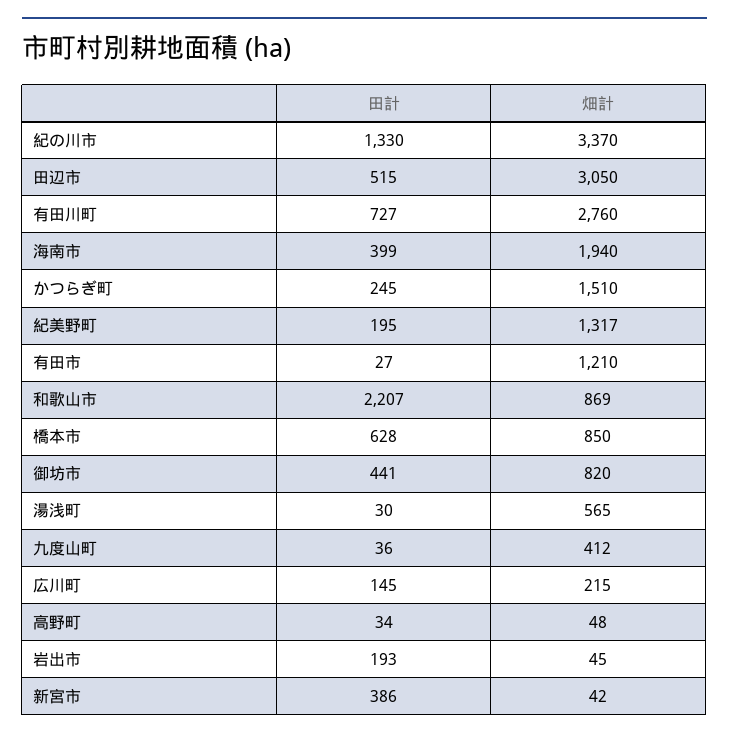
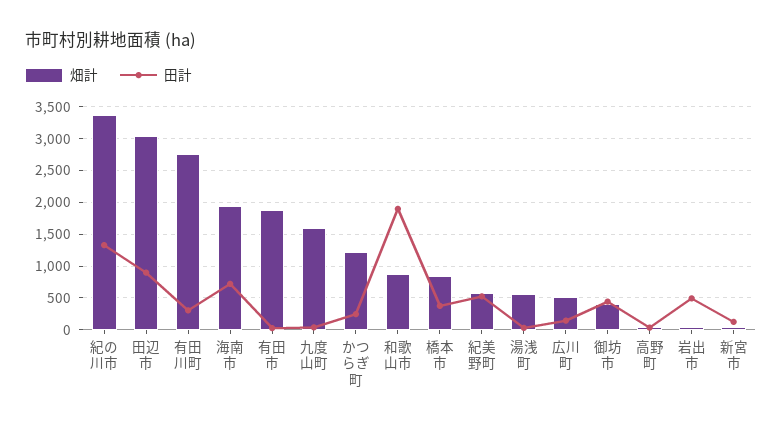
田計, 田辺市: 515 -> 900
田計, 有田川町: 727 -> 300
田計, 海南市: 399 -> 700
畑計, かつらぎ町: 1510 -> 1200
田計, 紀美野町: 195 -> 500
畑計, 紀美野町: 1317 -> 600
畑計, 有田市: 1210 -> 1900
田計, 和歌山市: 2207 -> 1900
田計, 橋本市: 628 -> 400
畑計, 御坊市: 820 -> 400
畑計, 九度山町: 412 -> 1600
畑計, 広川町: 215 -> 500
田計, 岩出市: 193 -> 500
田計, 新宮市: 386 -> 100

